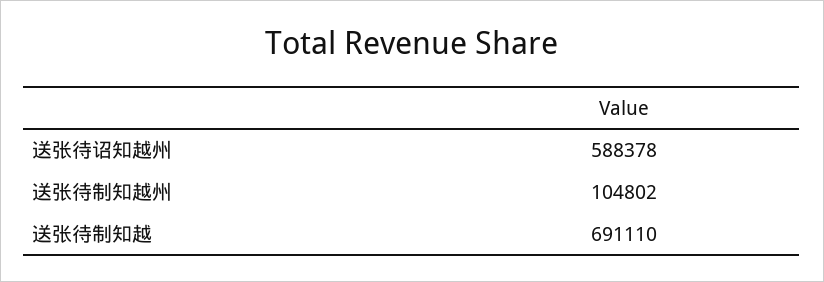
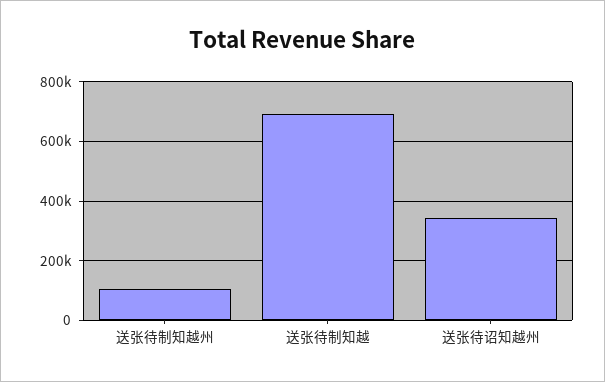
送张待诏知越州: 588378 -> 350000

